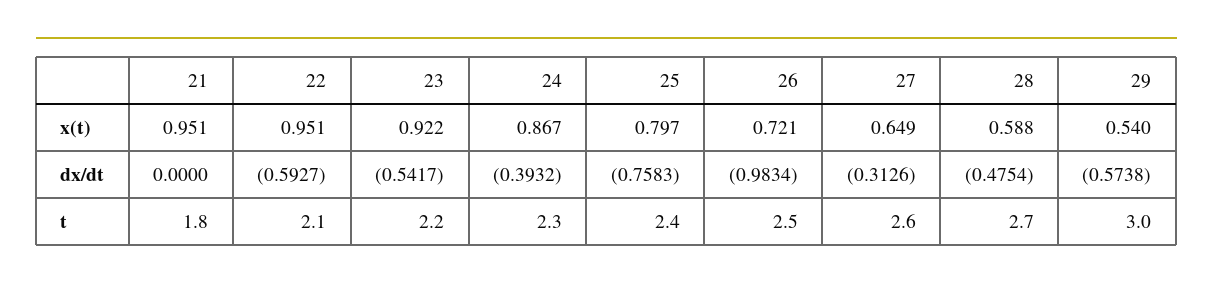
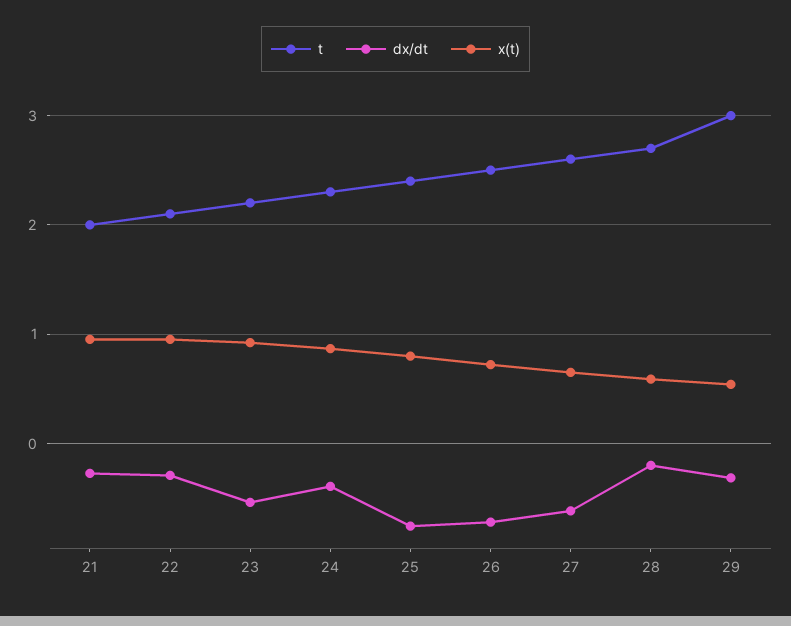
dx/dt, 21: 0 -> -0.3
dx/dt, 22: -0.5927 -> -0.3
dx/dt, 26: -0.9834 -> -0.7
dx/dt, 27: -0.3126 -> -0.6
dx/dt, 28: -0.4754 -> -0.2
dx/dt, 29: -0.5738 -> -0.3
t, 21: 1.8 -> 2

